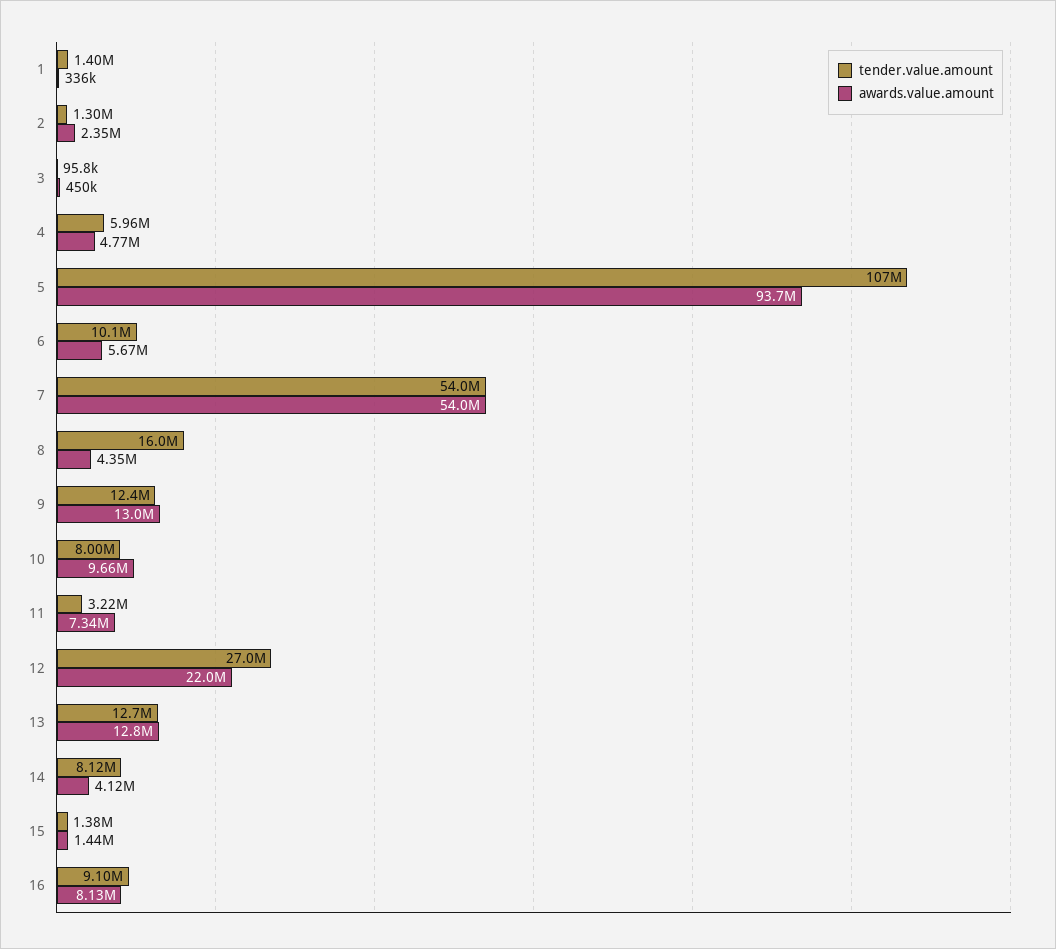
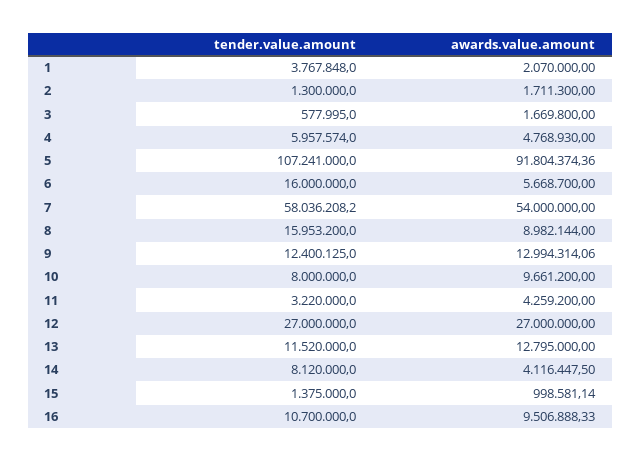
tender.value.amount, 1: 1400000 -> 3767848
awards.value.amount, 1: 336000 -> 2070000
awards.value.amount, 2: 2350000 -> 1711300
tender.value.amount, 3: 95800 -> 577995
awards.value.amount, 3: 450000 -> 1669800
awards.value.amount, 5: 93700000 -> 91804374.36
tender.value.amount, 6: 10100000 -> 16000000
tender.value.amount, 7: 54000000 -> 58036208.2
awards.value.amount, 8: 4350000 -> 8982144
awards.value.amount, 11: 7340000 -> 4259200
awards.value.amount, 12: 22000000 -> 27000000
tender.value.amount, 13: 12700000 -> 11520000
awards.value.amount, 15: 1440000 -> 998581.14
tender.value.amount, 16: 9100000 -> 10700000
awards.value.amount, 16: 8130000 -> 9506888.33

